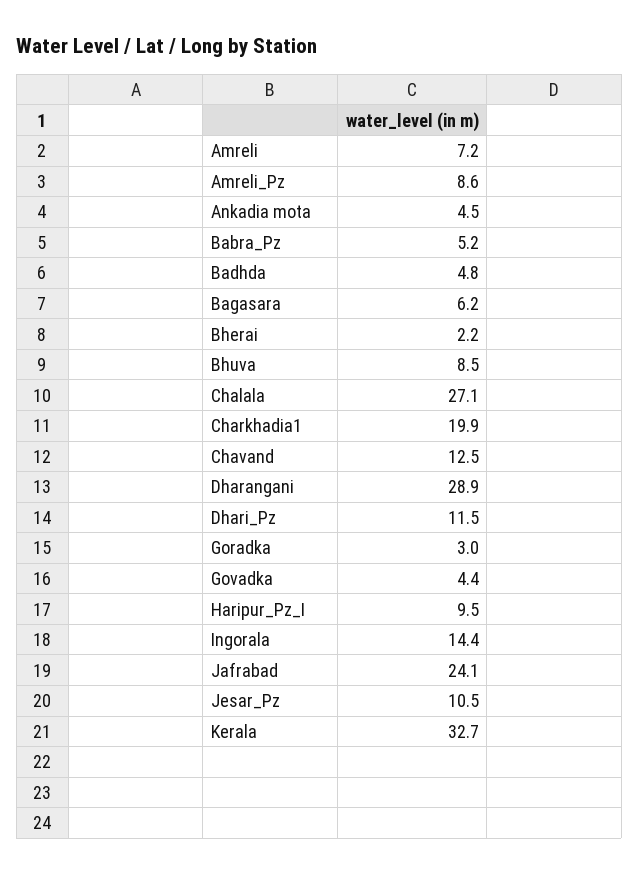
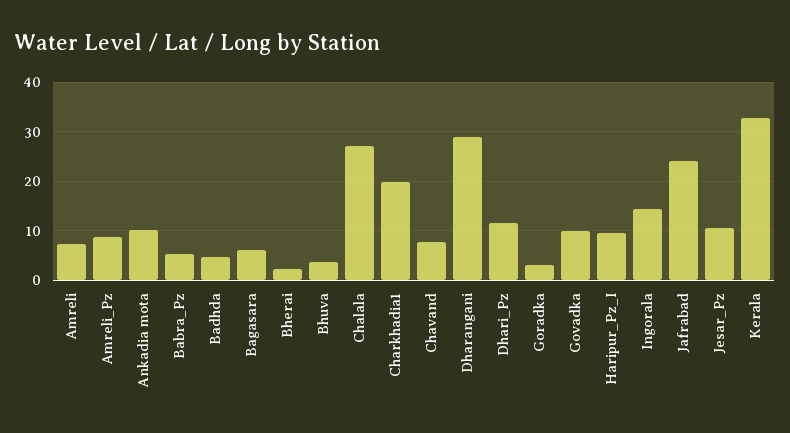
Ankadia mota: 4.5 -> 10
Bhuva: 8.5 -> 4
Chavand: 12.5 -> 8
Govadka: 4.4 -> 10

